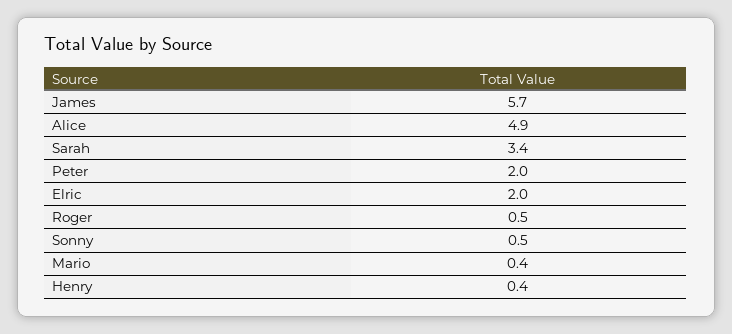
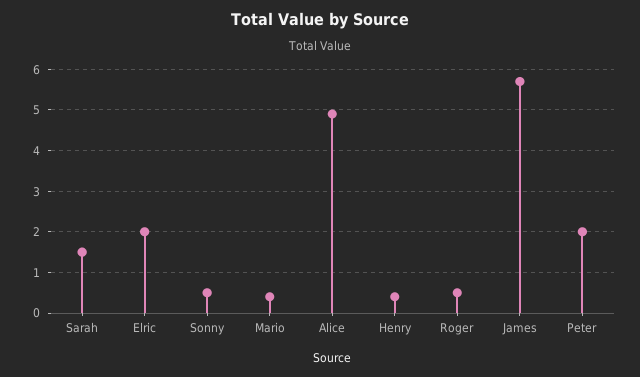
Sarah: 3.4 -> 1.5

